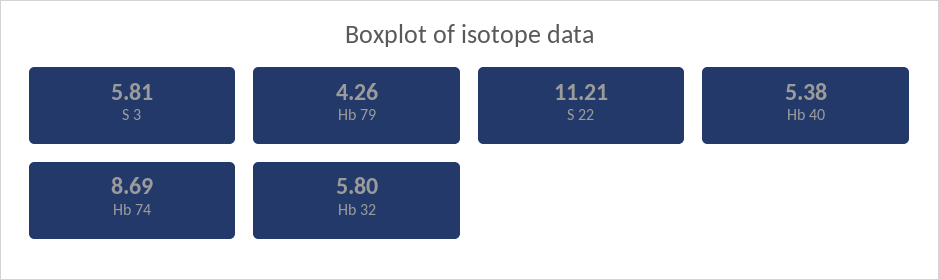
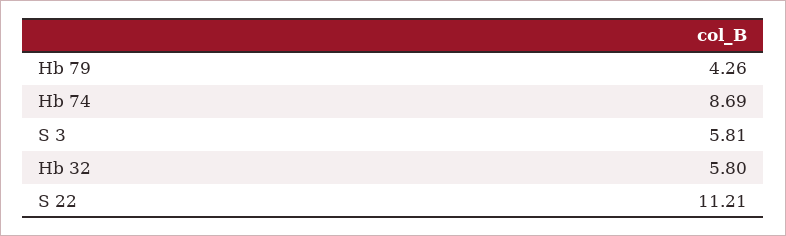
Hb 40: 5.38 -> none

